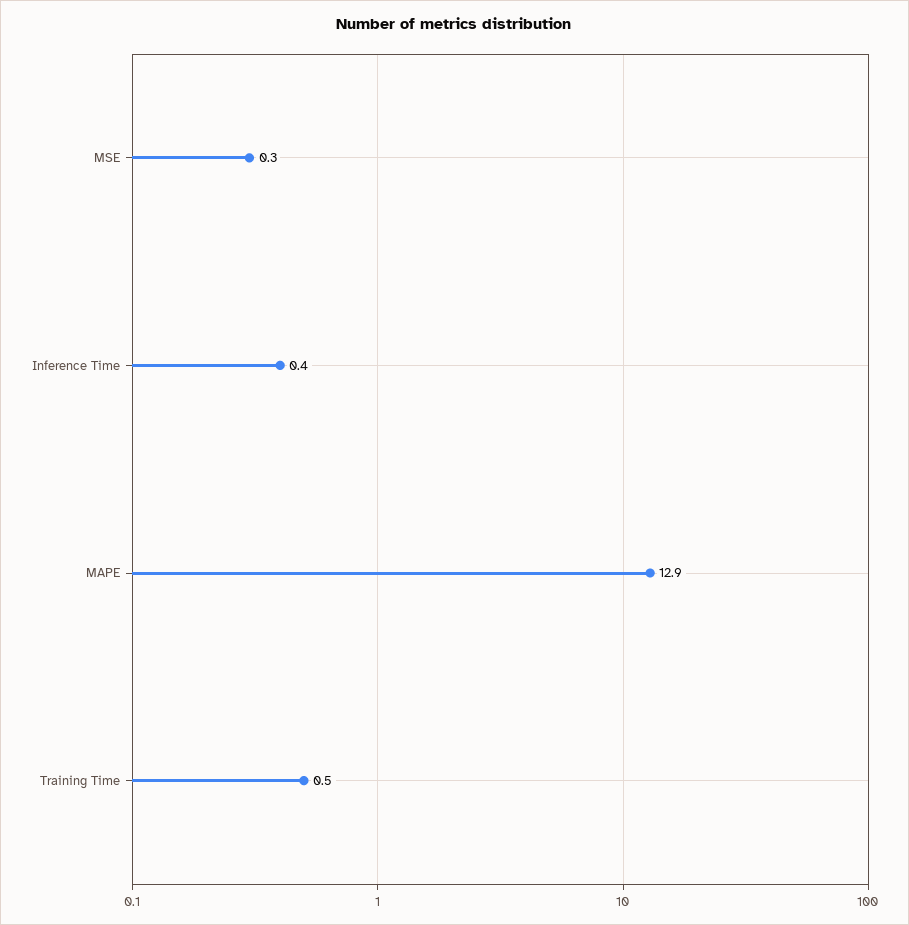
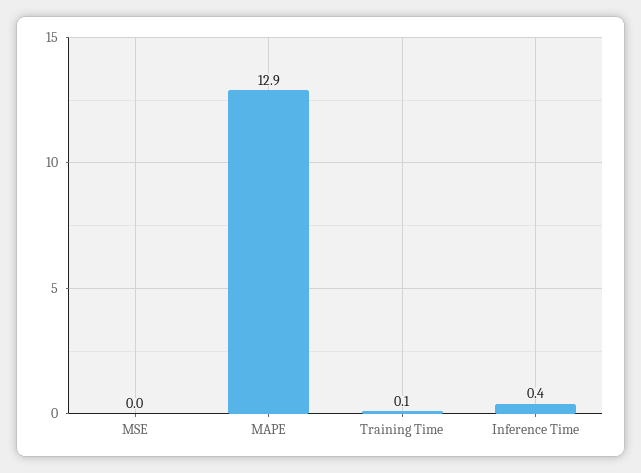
MSE: 0.3 -> 0
Training Time: 0.5 -> 0.1

